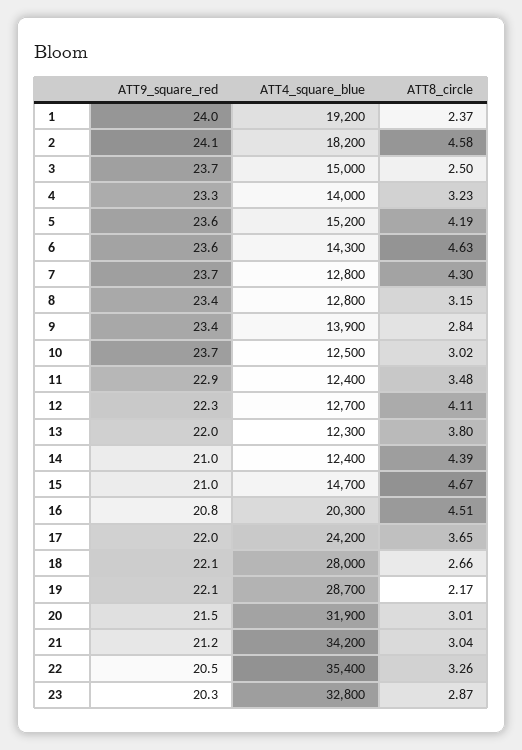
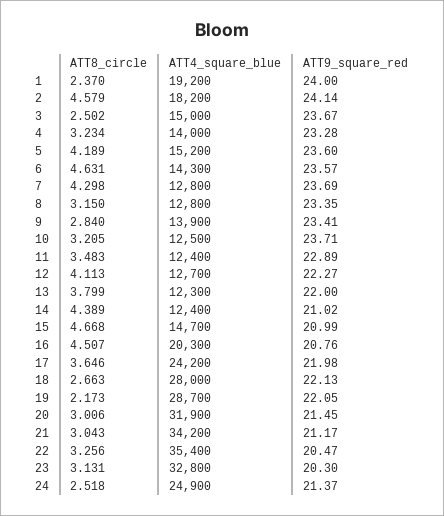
ATT8_circle, 10: 3.02 -> 3.205
ATT8_circle, 23: 2.87 -> 3.131
ATT8_circle, 24: none -> 2.518
ATT4_square_blue, 24: none -> 24900
ATT9_square_red, 24: none -> 21.37

